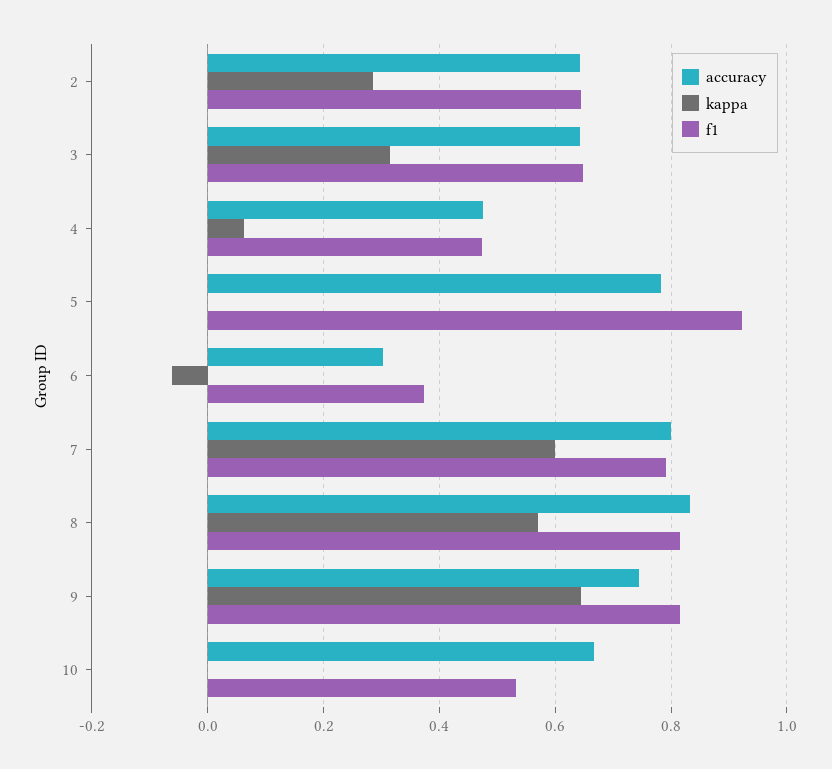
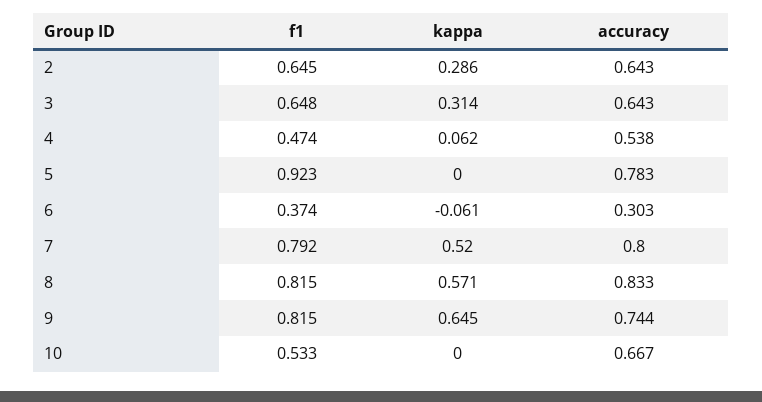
accuracy, 4: 0.48 -> 0.538
kappa, 7: 0.6 -> 0.52

